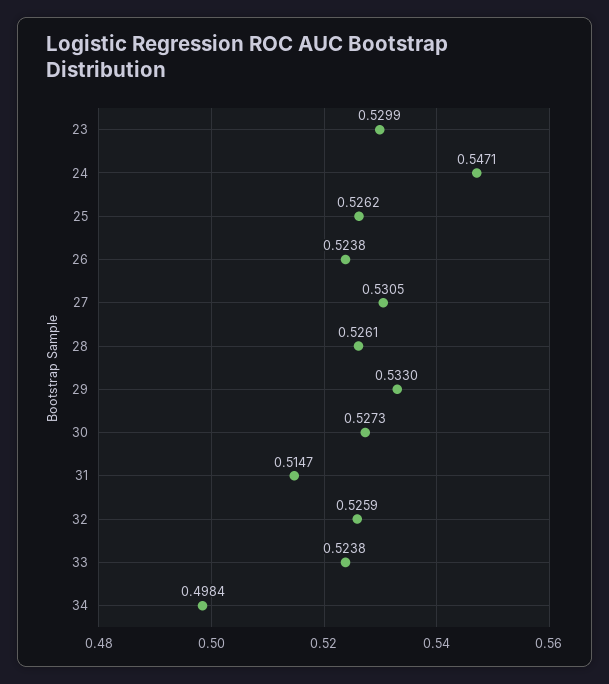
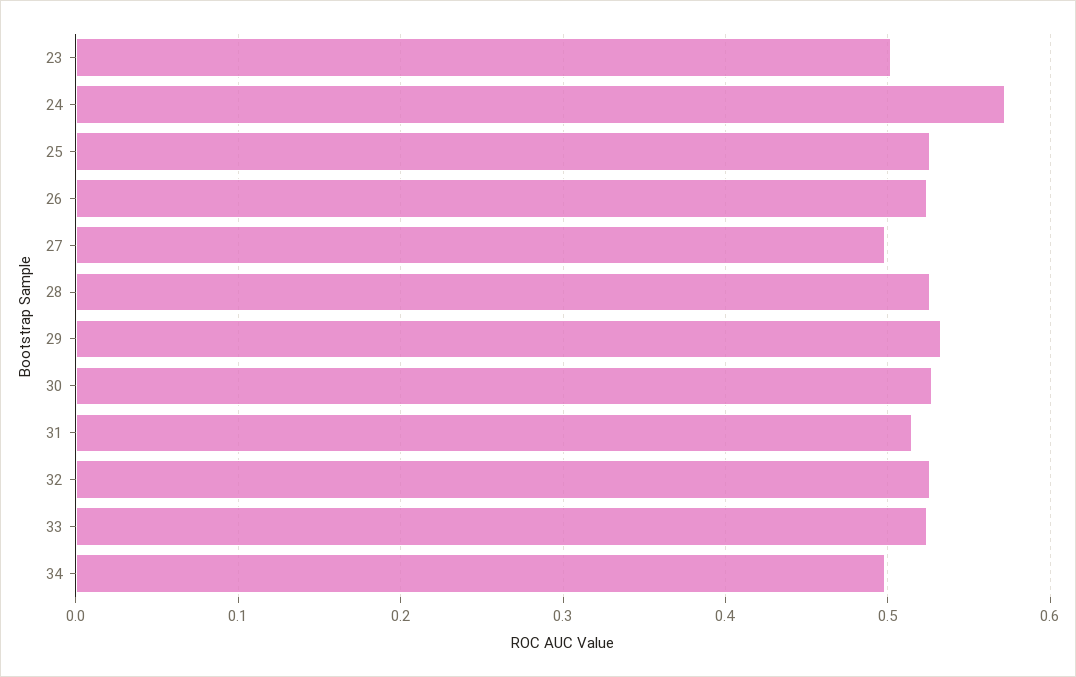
23: 0.5299 -> 0.5
24: 0.5471 -> 0.57
27: 0.5305 -> 0.5

